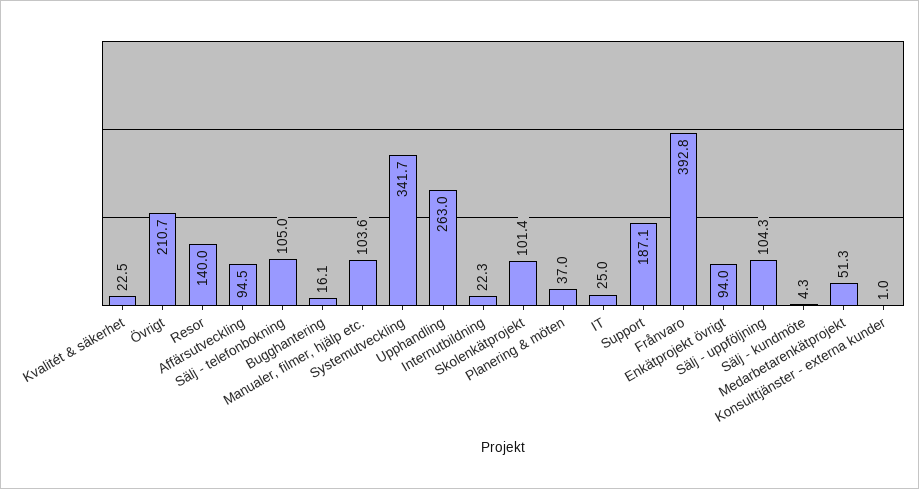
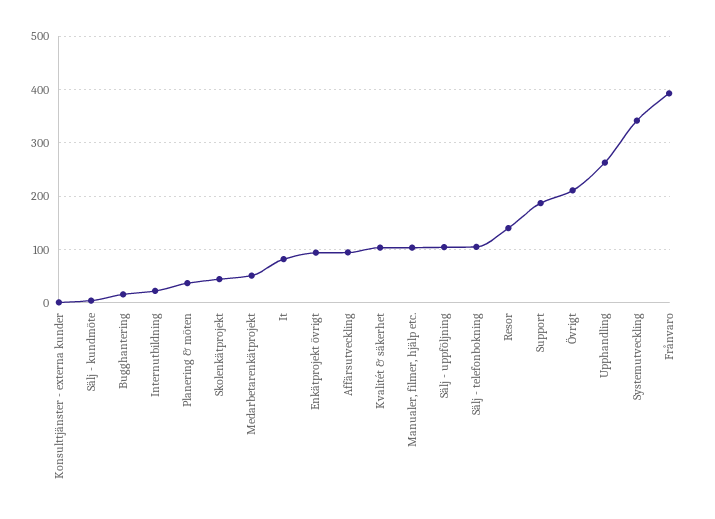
Kvalitét & säkerhet: 22.5 -> 100
Skolenkätprojekt: 101.4 -> 40
IT: 25 -> 80

